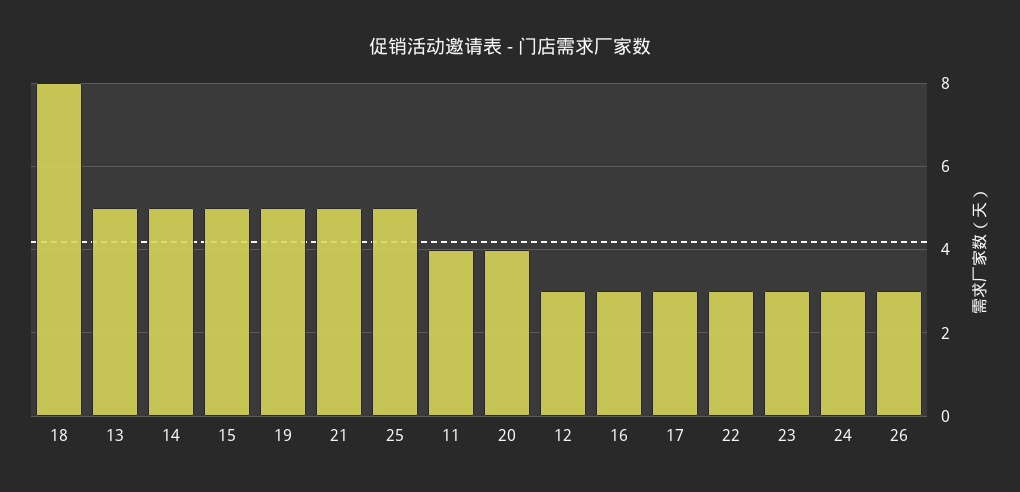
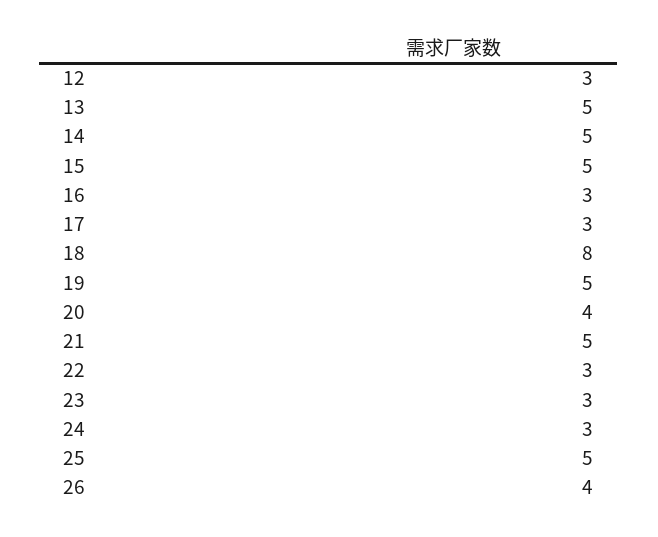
11: 4 -> none
26: 3 -> 4

